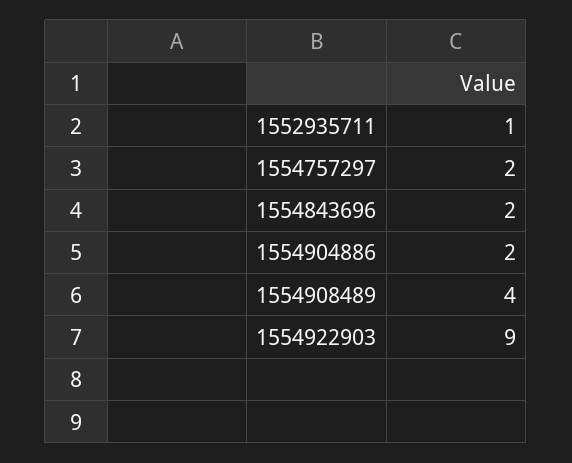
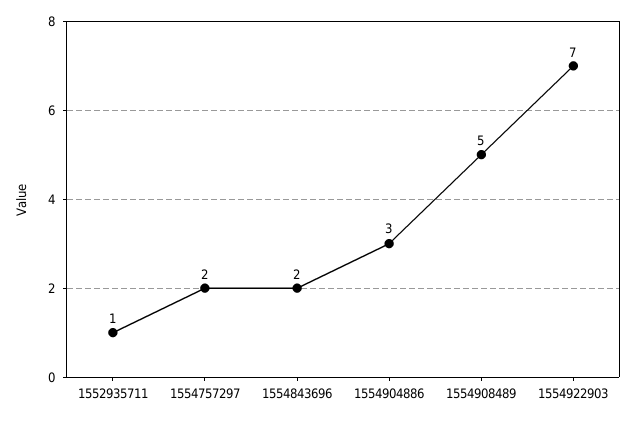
1554904886: 2 -> 3
1554908489: 4 -> 5
1554922903: 9 -> 7

